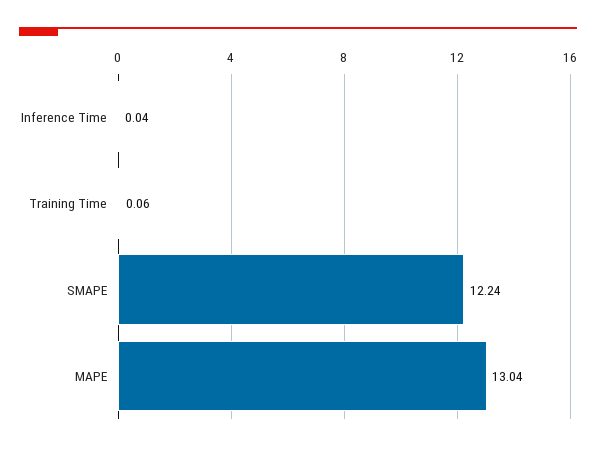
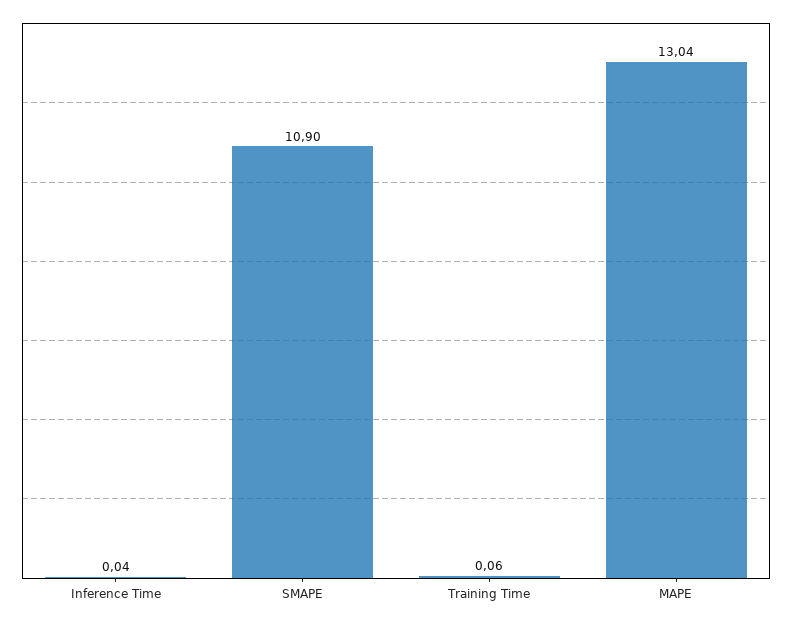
SMAPE: 12.24 -> 10.9

